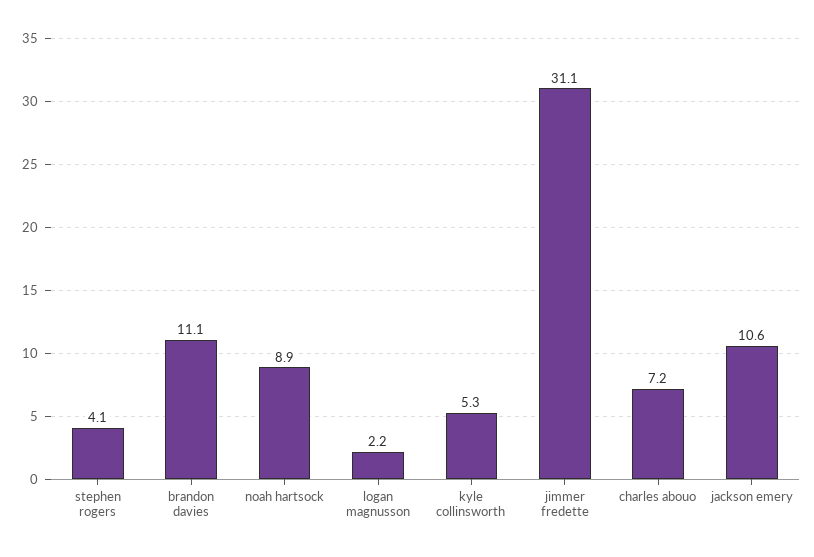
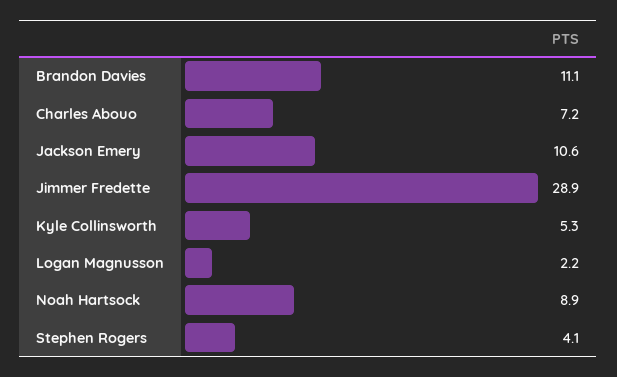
jimmer fredette: 31.1 -> 28.9

